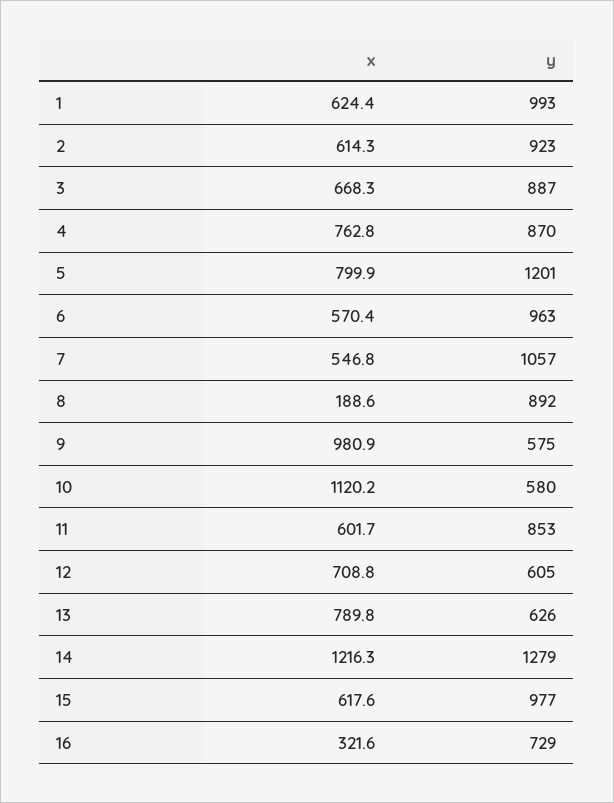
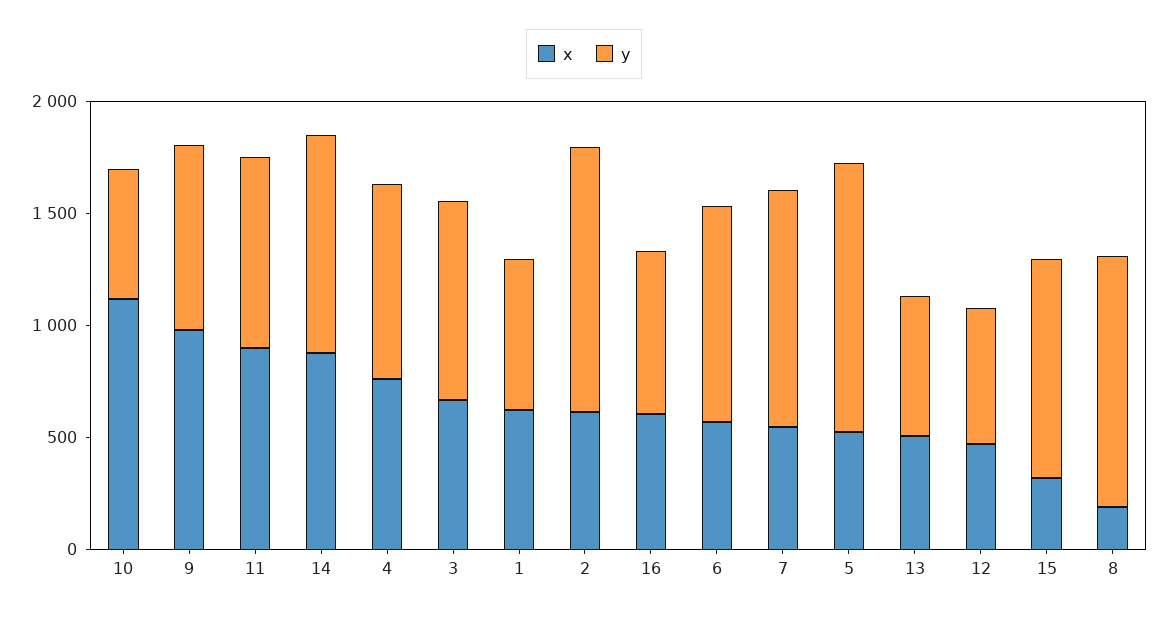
y, 1: 993 -> 700
y, 2: 923 -> 1200
x, 5: 799.9 -> 500
y, 8: 892 -> 1100
y, 9: 575 -> 800
x, 11: 601.7 -> 900
x, 12: 708.8 -> 500
x, 13: 789.8 -> 500
x, 14: 1216.3 -> 900
y, 14: 1279 -> 1000
x, 15: 617.6 -> 300
x, 16: 321.6 -> 600

